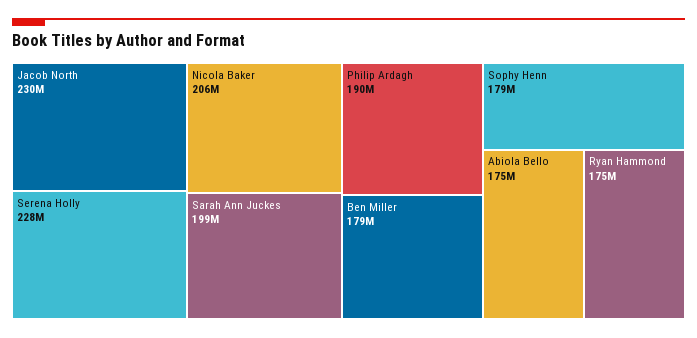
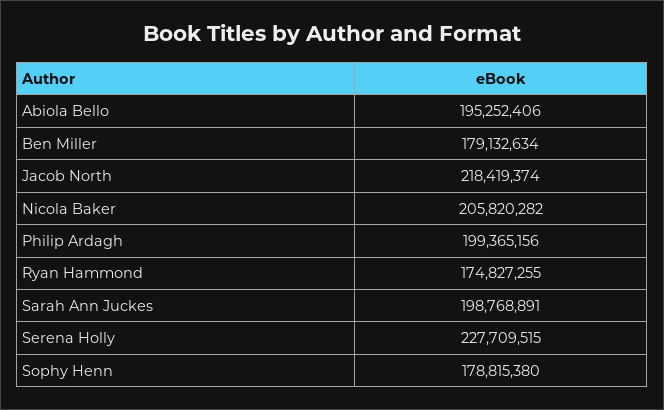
Jacob North: 230000000 -> 218419374
Philip Ardagh: 190000000 -> 199365156
Abiola Bello: 175000000 -> 195252406

